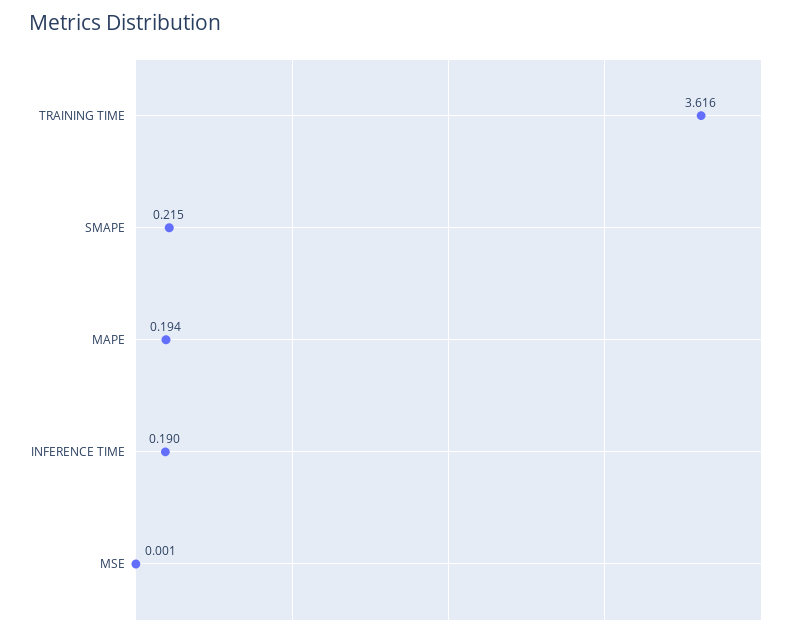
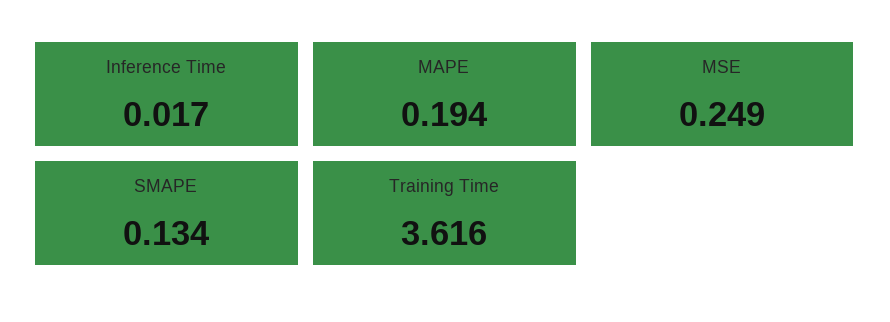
SMAPE: 0.215 -> 0.134
INFERENCE TIME: 0.19 -> 0.017
MSE: 0.001 -> 0.249

